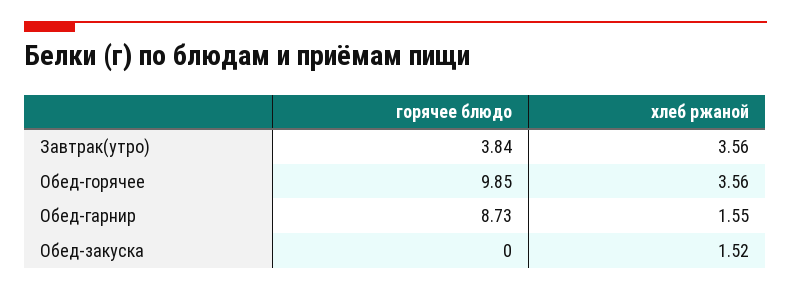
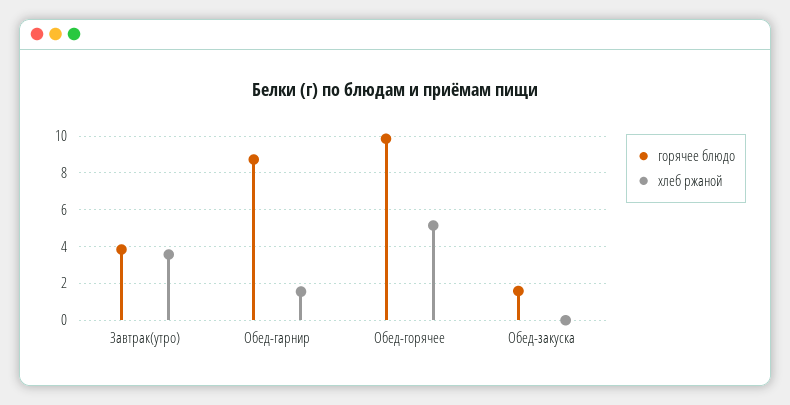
хлеб ржаной, Обед-горячее: 3.56 -> 5
горячее блюдо, Обед-закуска: 0 -> 1.5
хлеб ржаной, Обед-закуска: 1.52 -> 0

